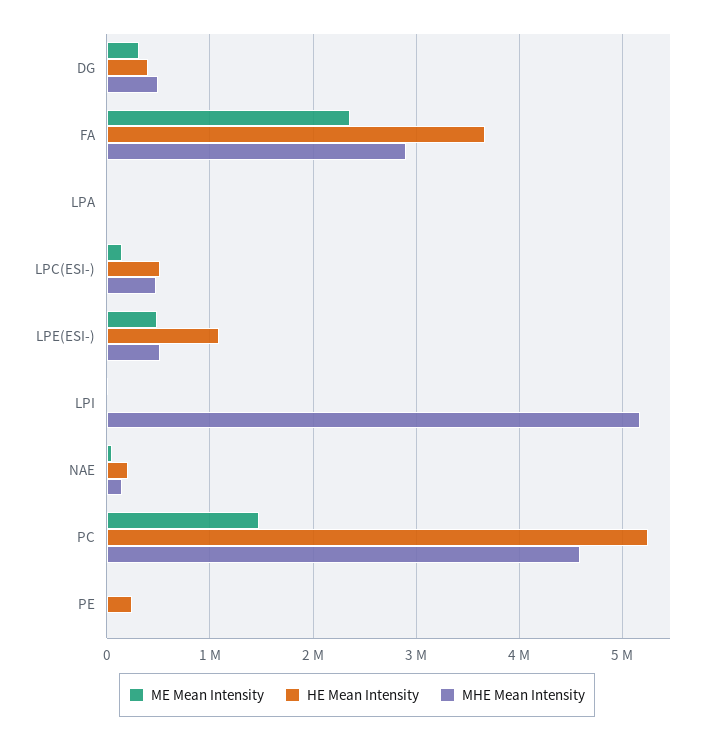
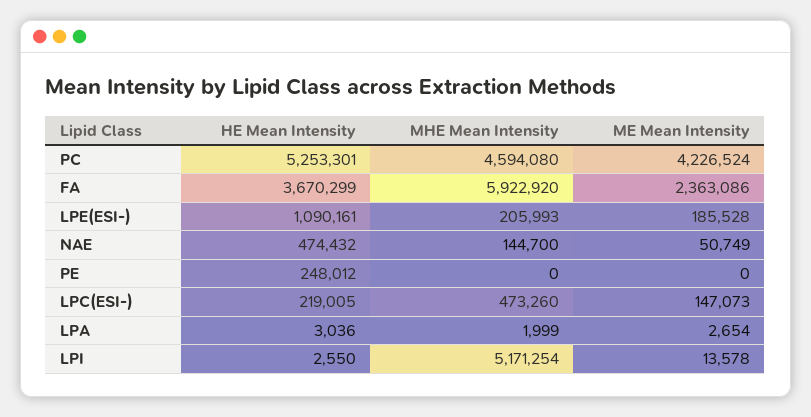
ME Mean Intensity, DG: 300000 -> none
HE Mean Intensity, DG: 400000 -> none
MHE Mean Intensity, DG: 500000 -> none
MHE Mean Intensity, FA: 2900000 -> 5922920
HE Mean Intensity, LPC(ESI-): 500000 -> 219005
ME Mean Intensity, LPE(ESI-): 500000 -> 185528
MHE Mean Intensity, LPE(ESI-): 500000 -> 205993
HE Mean Intensity, NAE: 200000 -> 474432
ME Mean Intensity, PC: 1500000 -> 4226524

